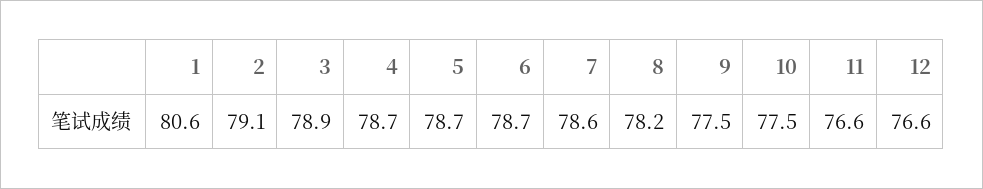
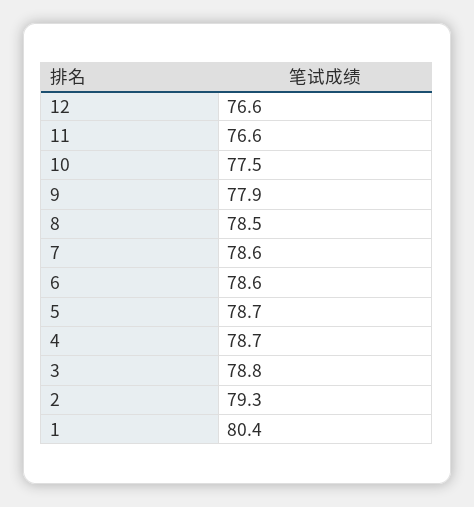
1: 80.6 -> 80.4
2: 79.1 -> 79.3
3: 78.9 -> 78.8
6: 78.7 -> 78.6
8: 78.2 -> 78.5
9: 77.5 -> 77.9

